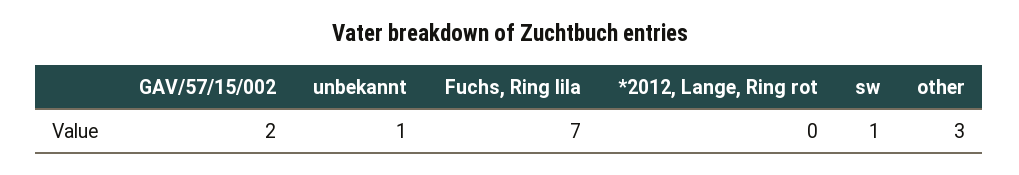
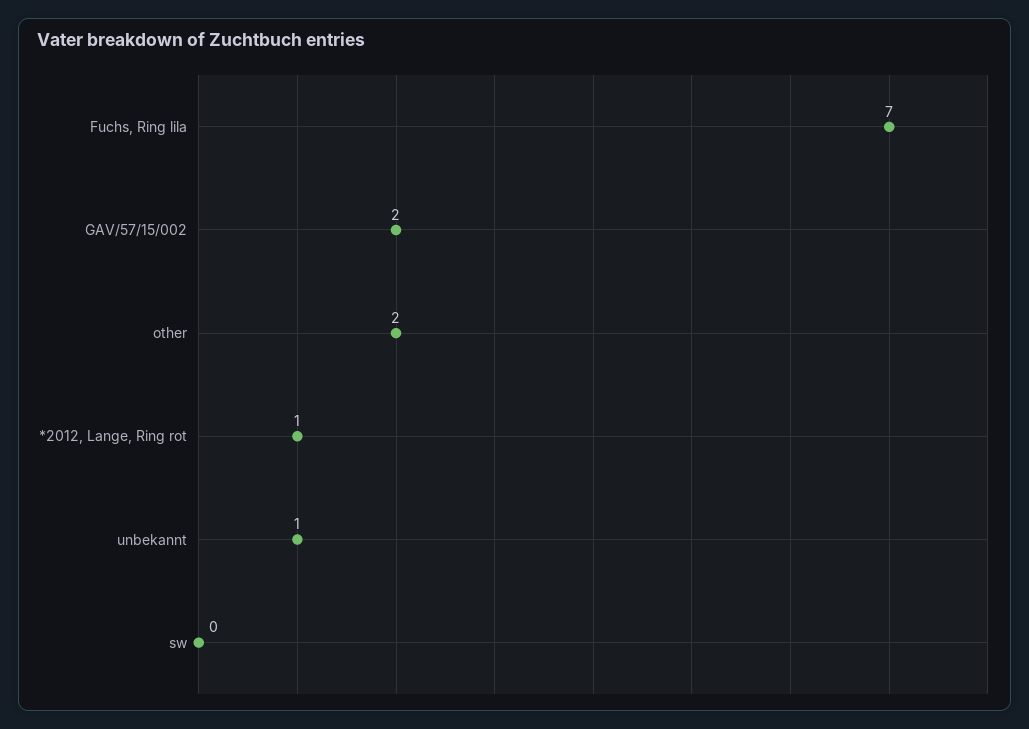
*2012, Lange, Ring rot: 0 -> 1
sw: 1 -> 0
other: 3 -> 2

